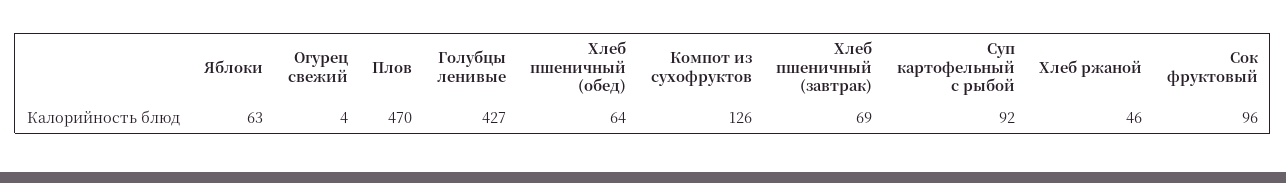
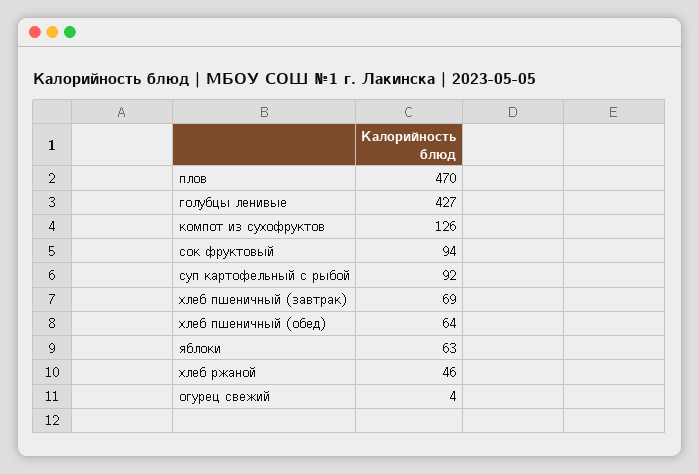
Сок фруктовый: 96 -> 94

